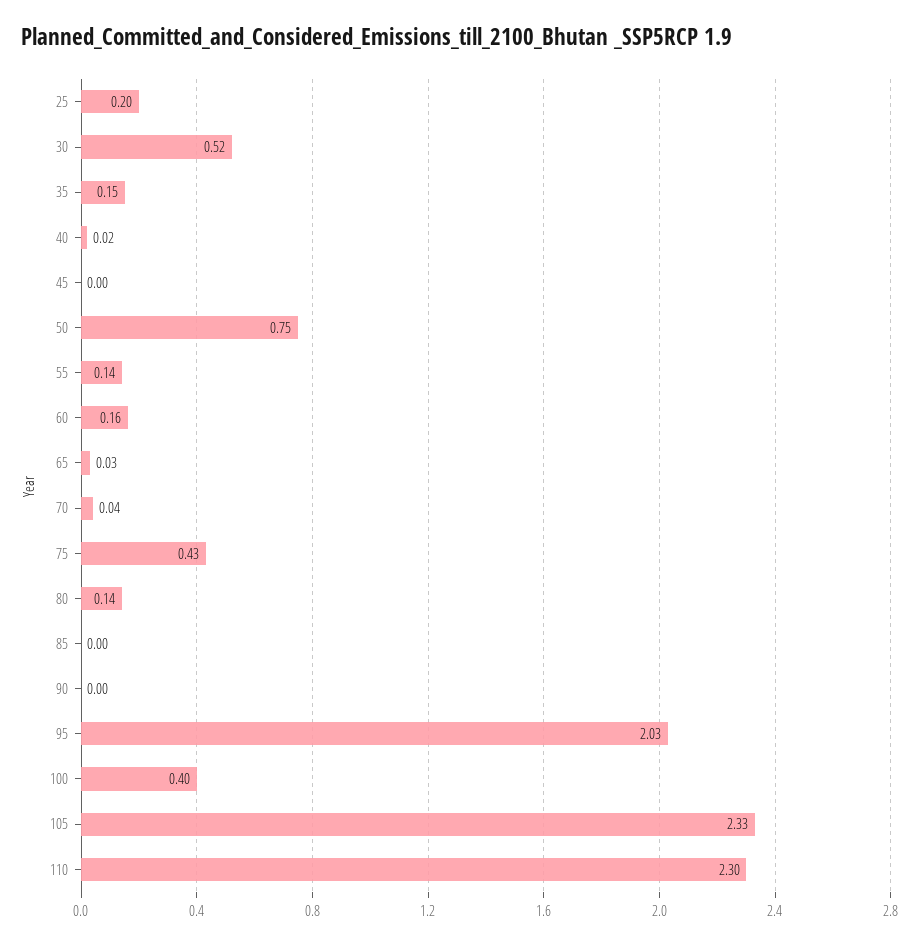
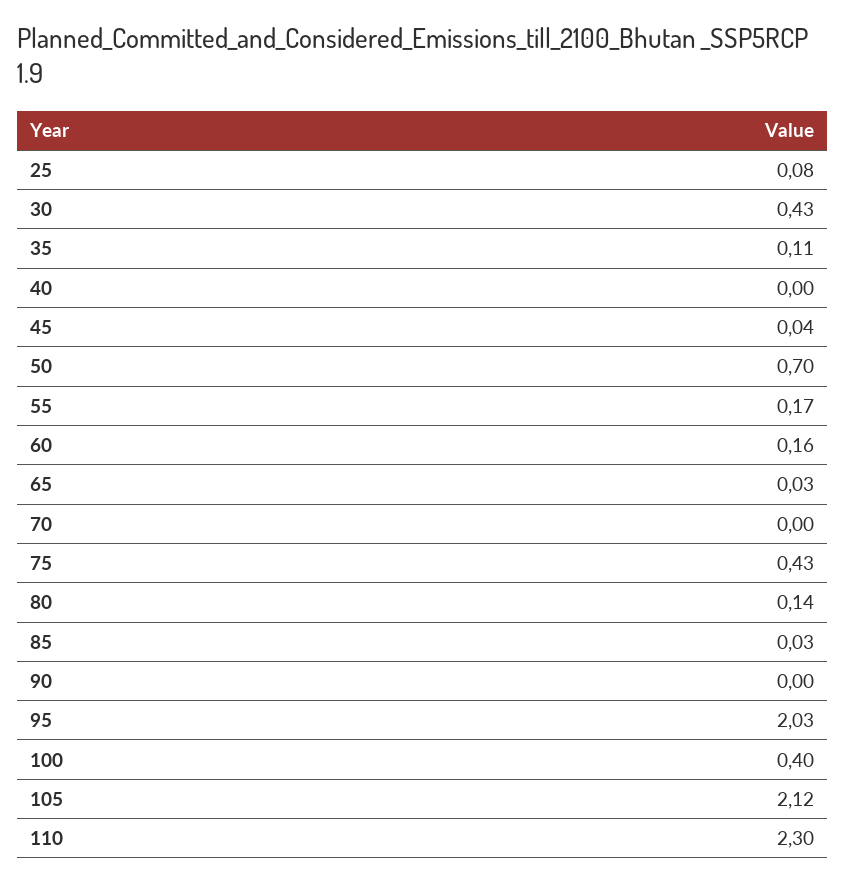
25: 0.2 -> 0.08
30: 0.52 -> 0.43
35: 0.15 -> 0.11
40: 0.02 -> 0
45: 0 -> 0.04
50: 0.75 -> 0.7
55: 0.14 -> 0.17
70: 0.04 -> 0
85: 0 -> 0.03
105: 2.33 -> 2.12

